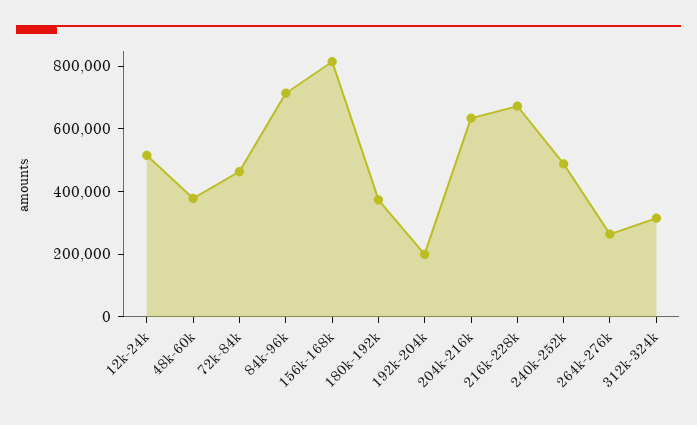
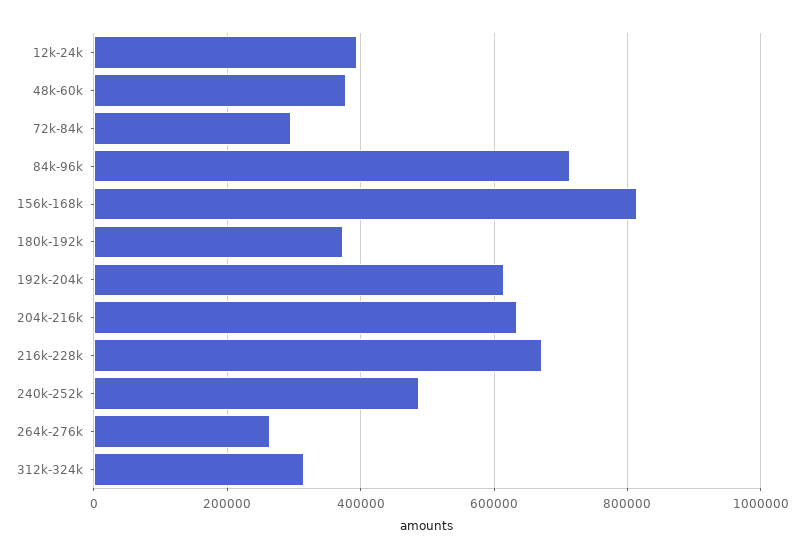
12k-24k: 500000 -> 400000
72k-84k: 450000 -> 300000
192k-204k: 200000 -> 620000

